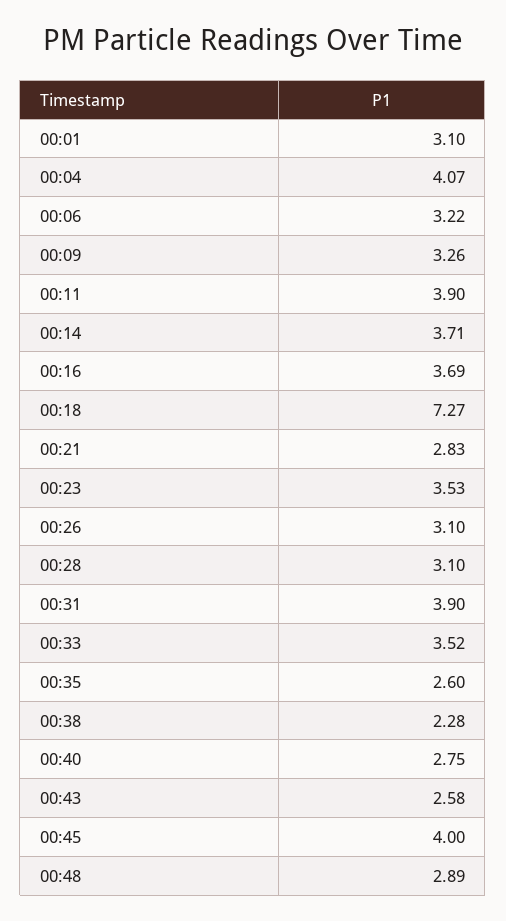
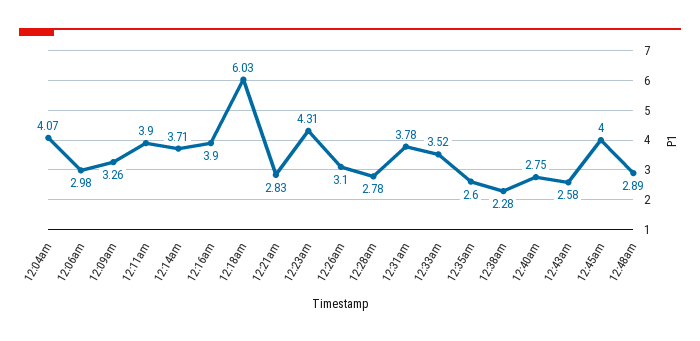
00:01: 3.1 -> none
00:06: 3.22 -> 2.98
00:16: 3.69 -> 3.9
00:18: 7.27 -> 6.03
00:23: 3.53 -> 4.31
00:28: 3.1 -> 2.78
00:31: 3.9 -> 3.78

